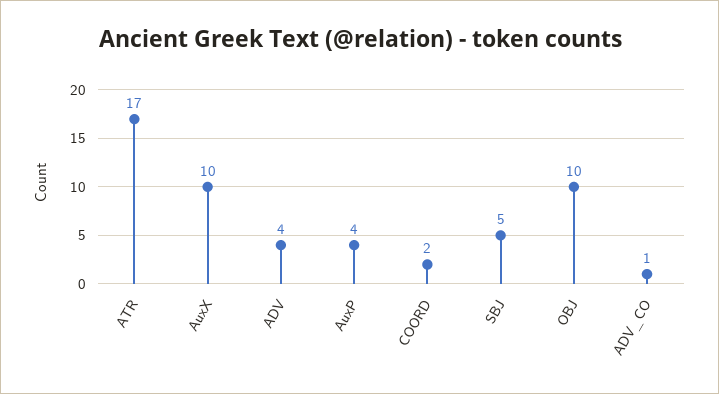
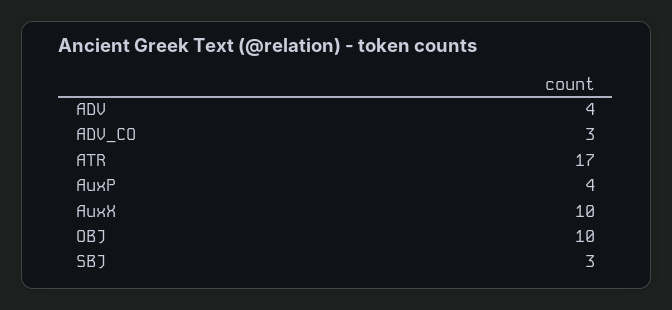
COORD: 2 -> none
SBJ: 5 -> 3
ADV_CO: 1 -> 3

